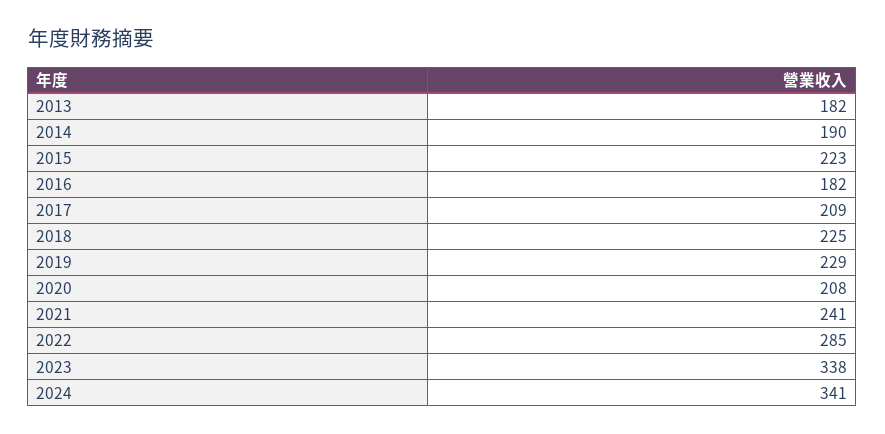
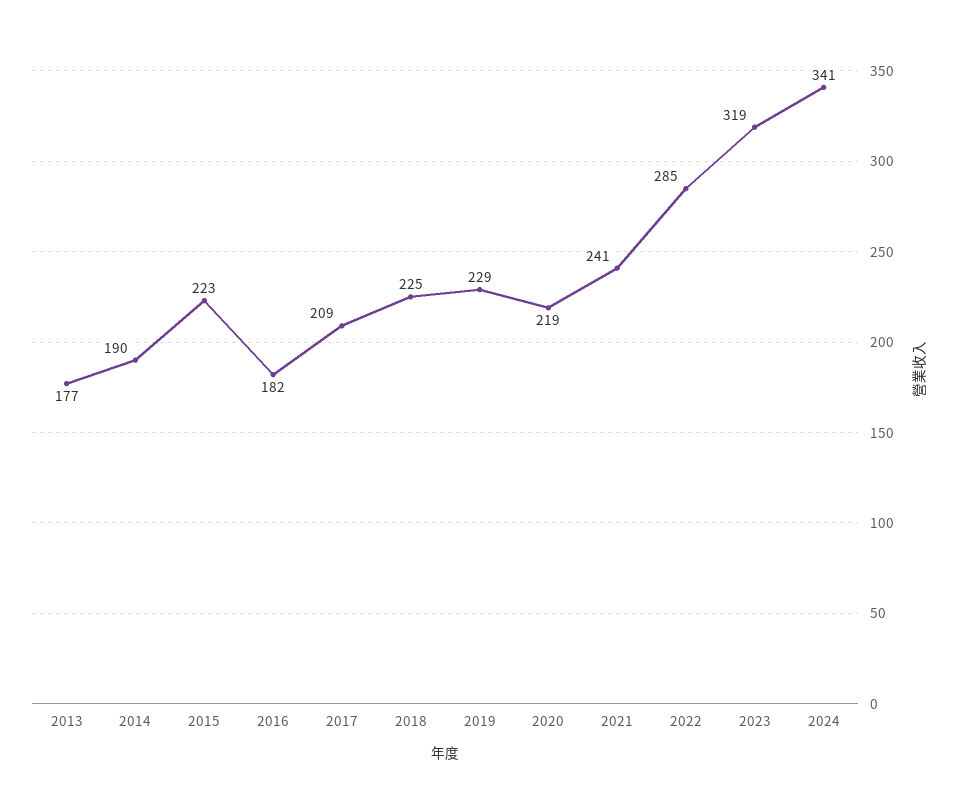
2013: 182 -> 177
2020: 208 -> 219
2023: 338 -> 319

